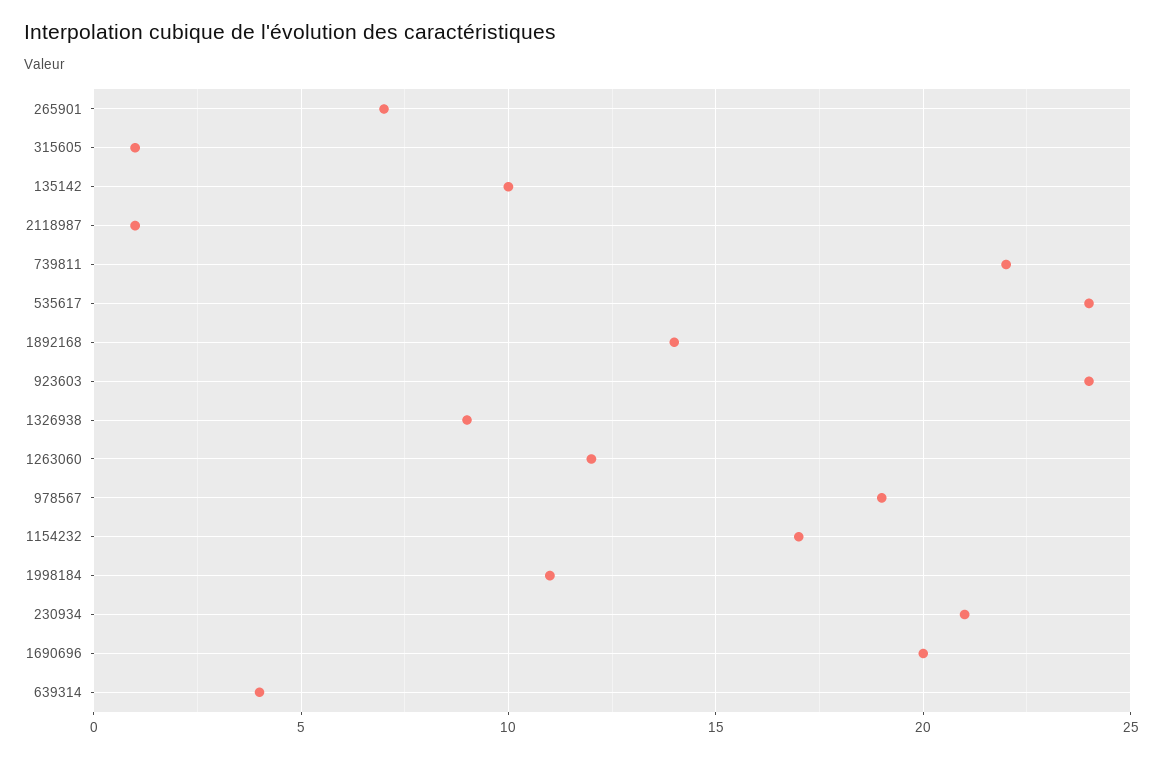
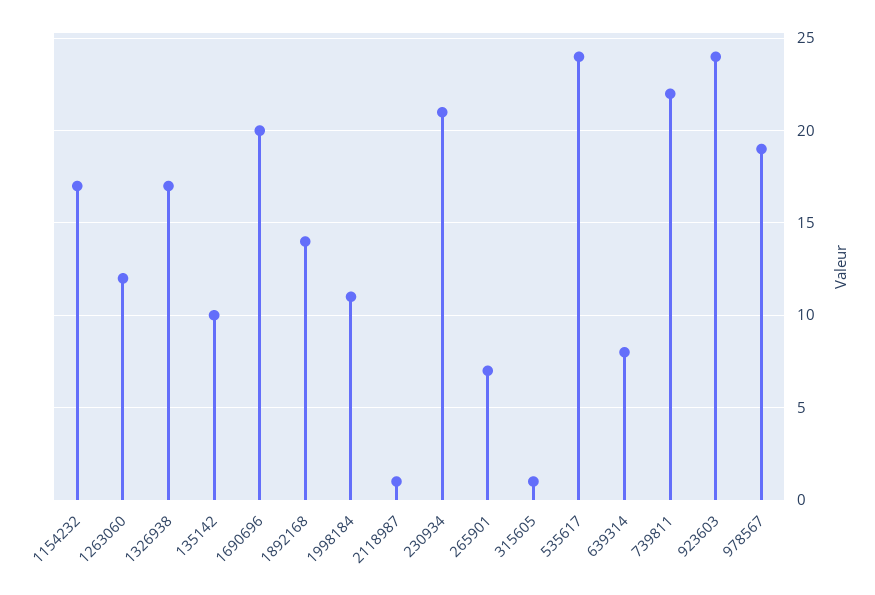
1326938: 9 -> 17
639314: 4 -> 8

